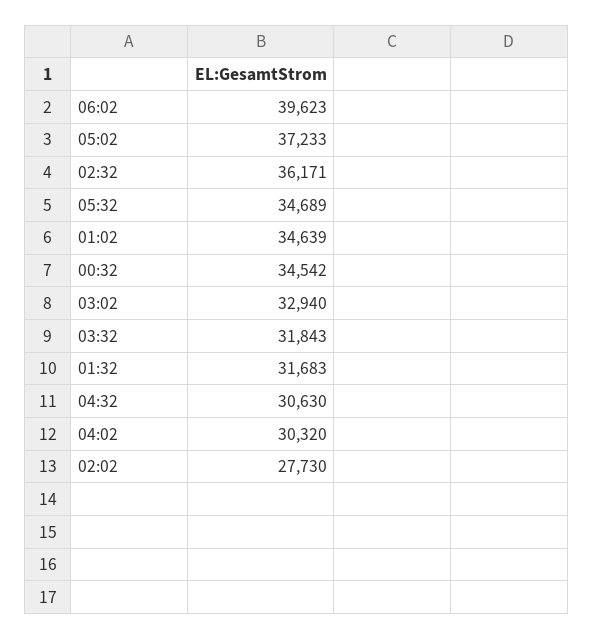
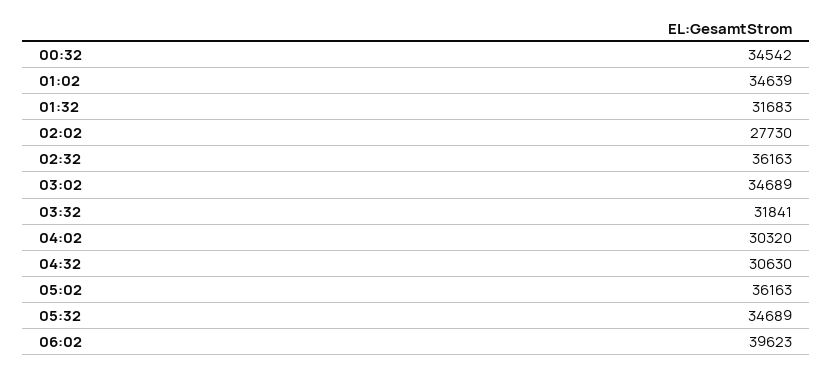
05:02: 37233 -> 36163
02:32: 36171 -> 36163
03:02: 32940 -> 34689
03:32: 31843 -> 31841

